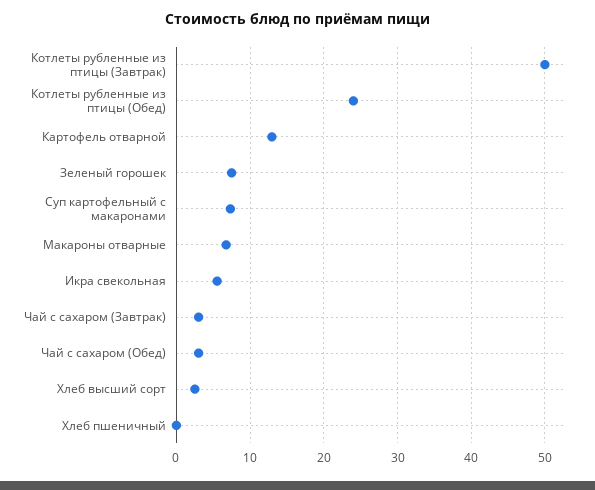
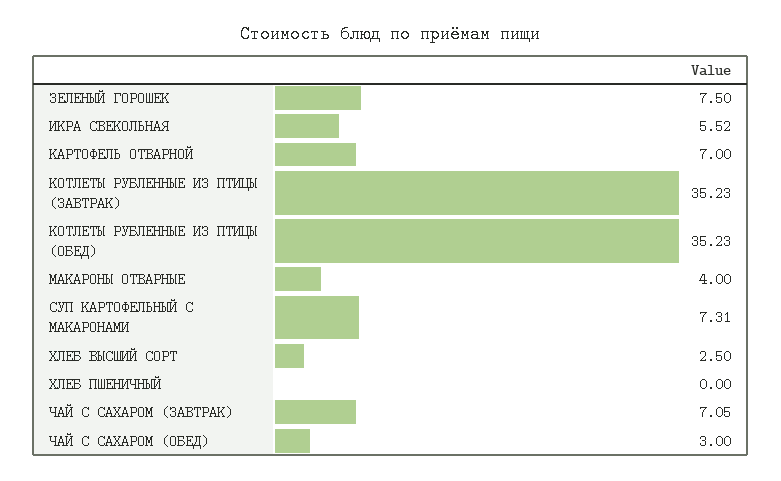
Котлеты рубленные из птицы (Завтрак): 50 -> 35.23
Котлеты рубленные из птицы (Обед): 24 -> 35.23
Картофель отварной: 13 -> 7
Макароны отварные: 7 -> 4
Чай с сахаром (Завтрак): 3 -> 7.05

